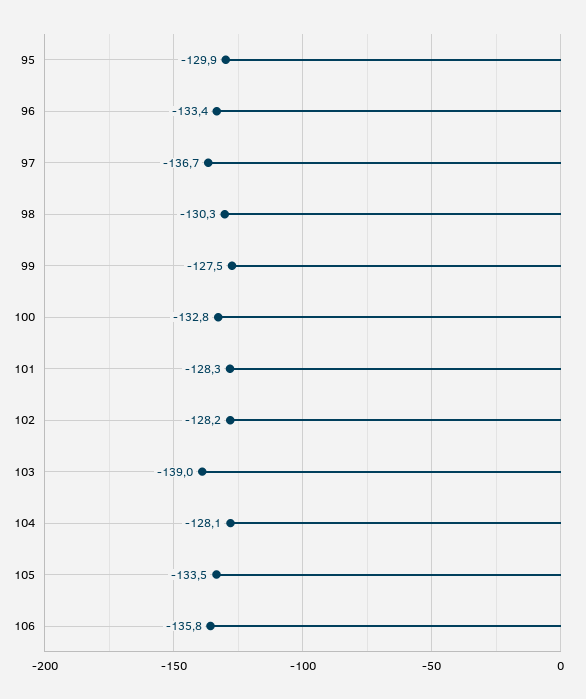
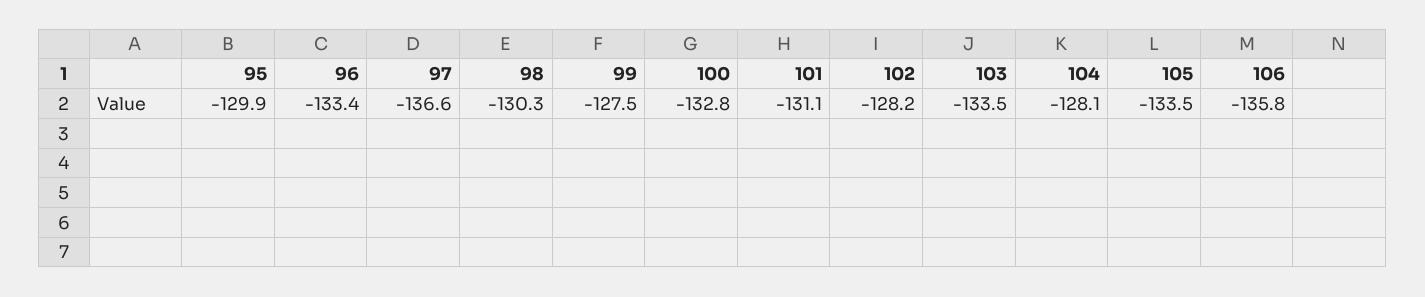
97: -136.7 -> -136.6
101: -128.3 -> -131.1
103: -139 -> -133.5

